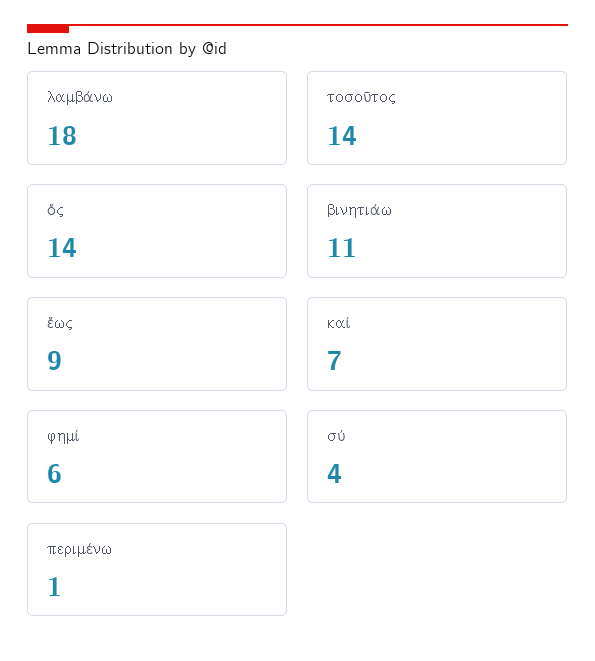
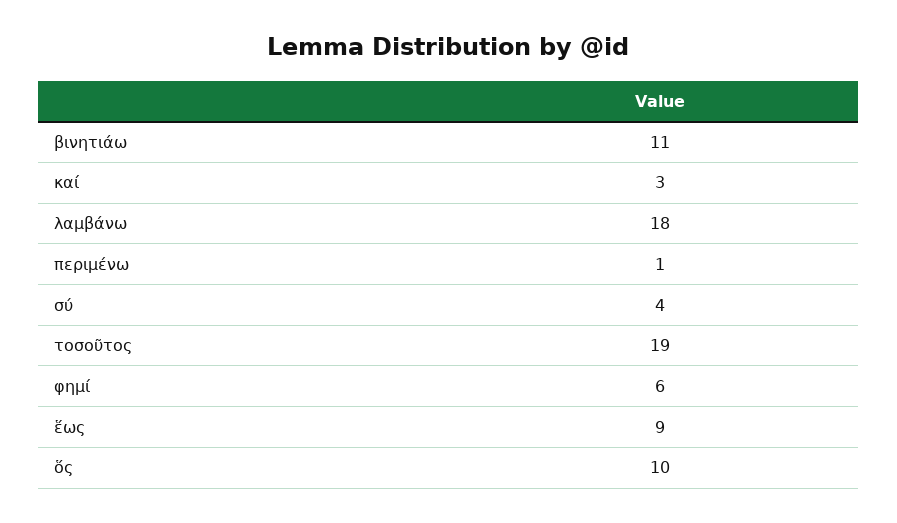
τοσοῦτος: 14 -> 19
ὅς: 14 -> 10
καί: 7 -> 3

